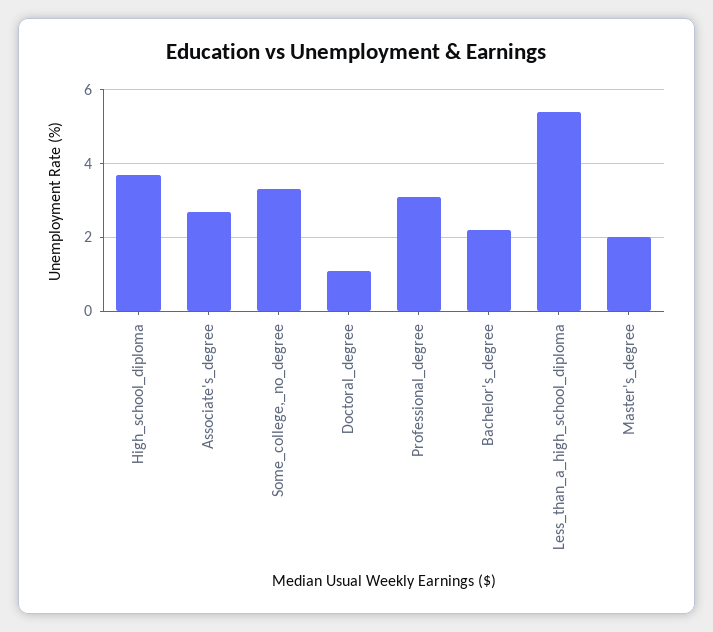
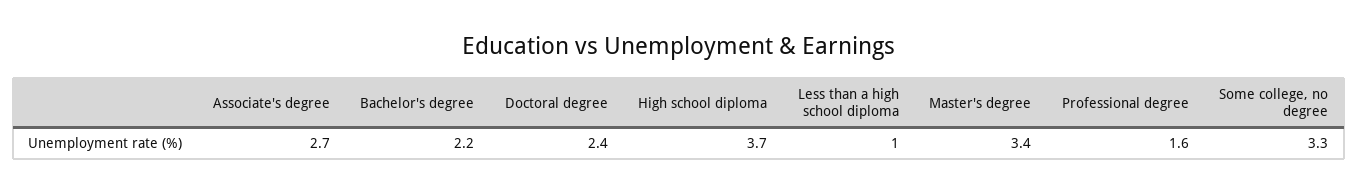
Doctoral_degree: 1 -> 2.4
Professional_degree: 3 -> 1.6
Less_than_a_high_school_diploma: 5.5 -> 1
Master's_degree: 2 -> 3.4

